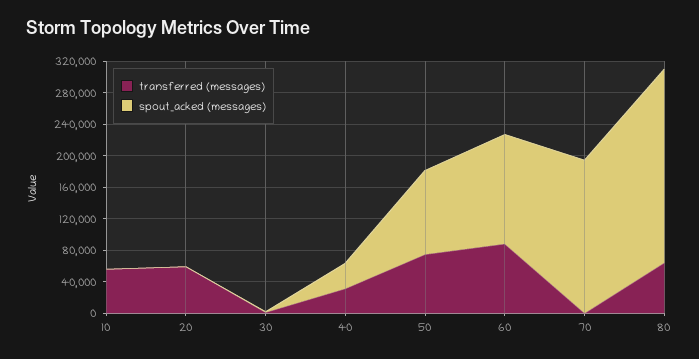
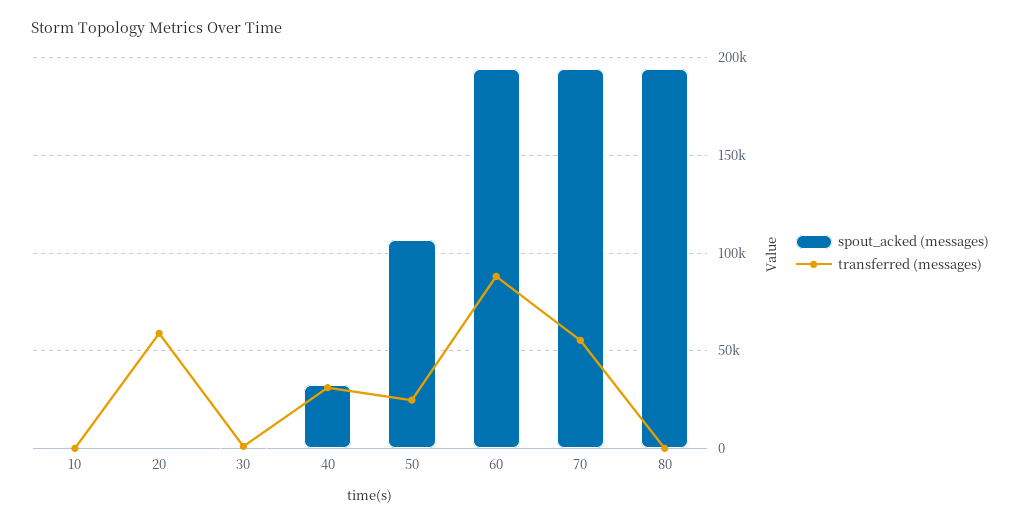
transferred (messages), 10: 60000 -> 0
transferred (messages), 50: 80000 -> 25000
spout_acked (messages), 60: 140000 -> 195000
transferred (messages), 70: 0 -> 55000
transferred (messages), 80: 60000 -> 0
spout_acked (messages), 80: 240000 -> 195000

